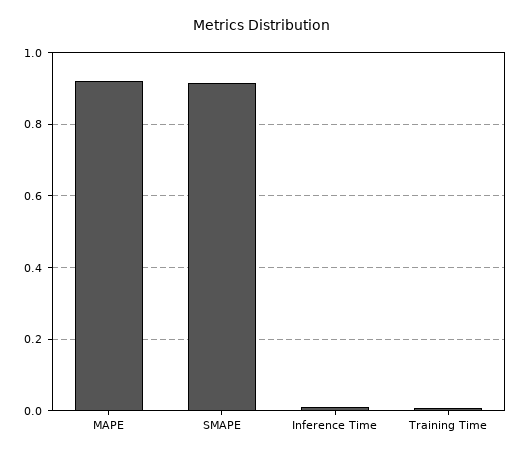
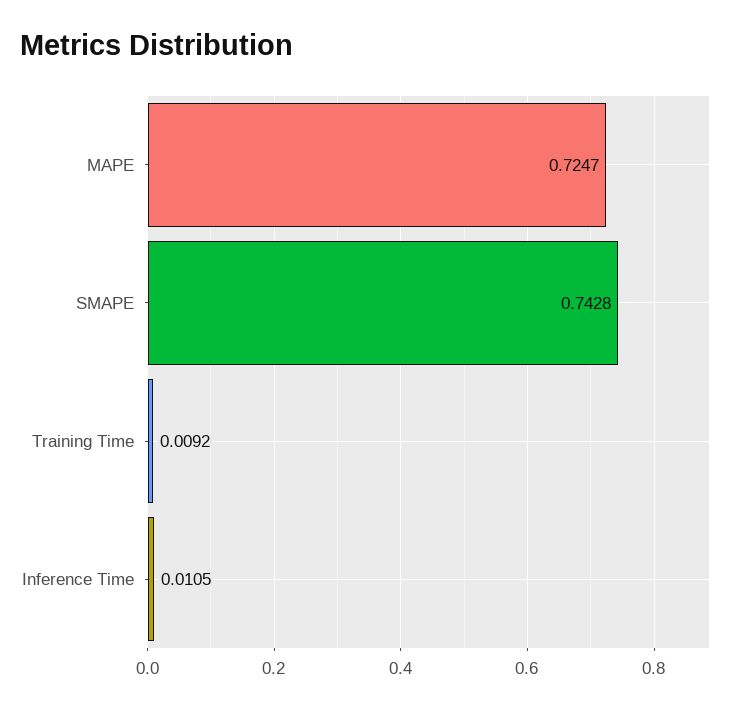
MAPE: 0.92 -> 0.7247
SMAPE: 0.92 -> 0.7428

